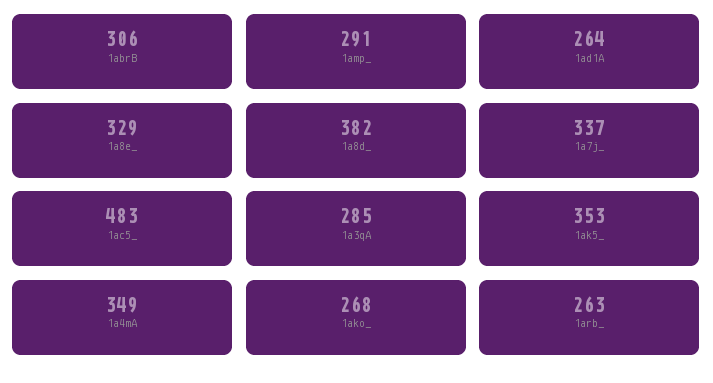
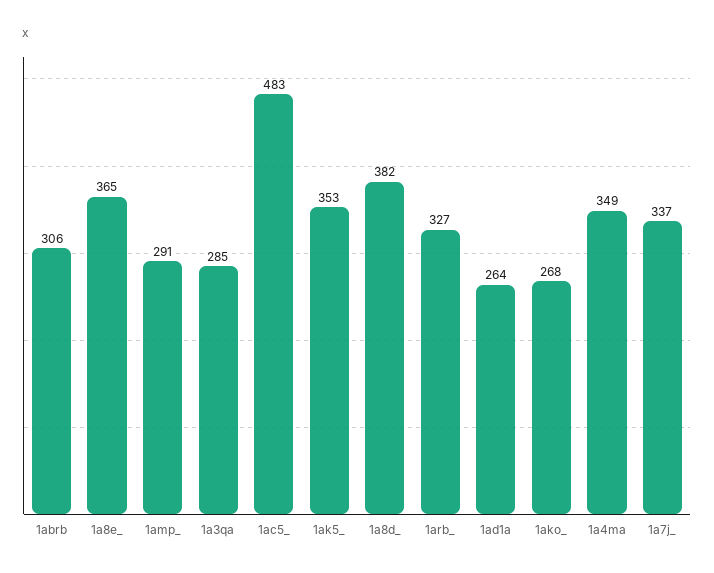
1a8e_: 329 -> 365
1arb_: 263 -> 327

